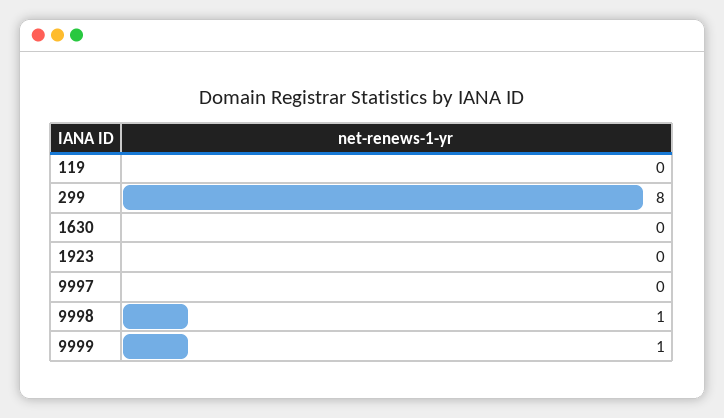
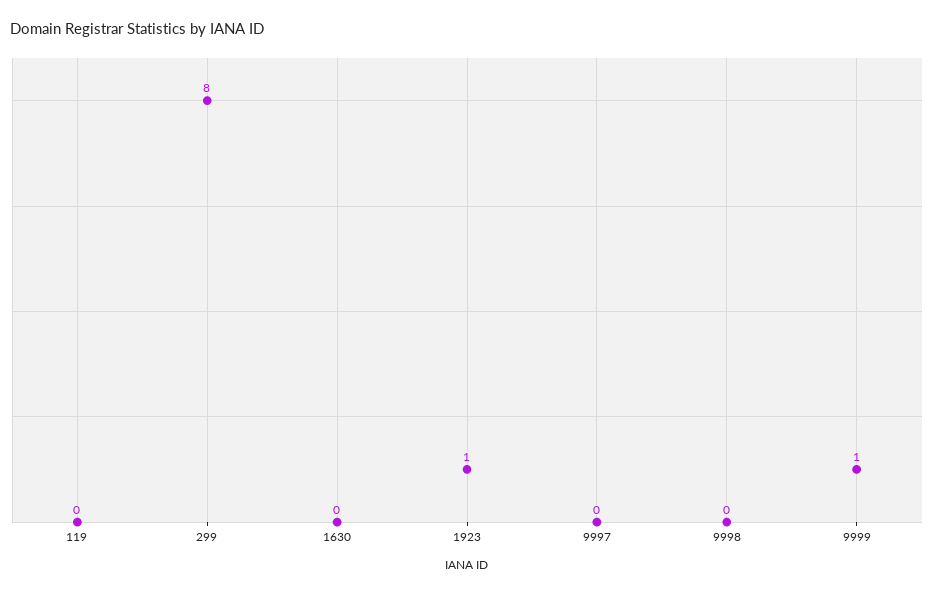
1923: 0 -> 1
9998: 1 -> 0

